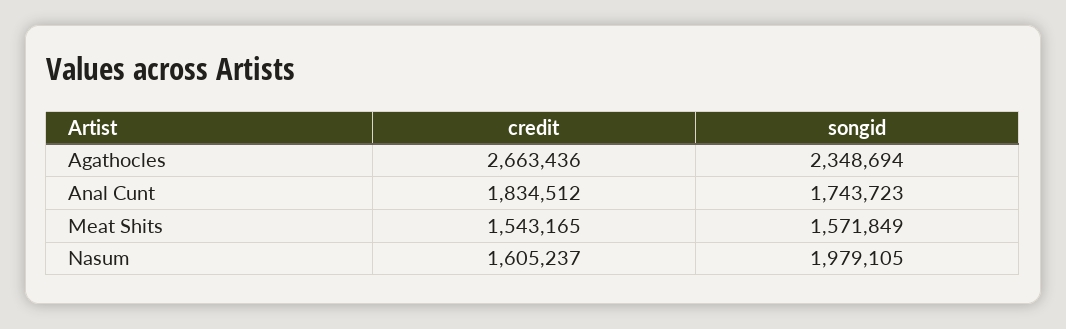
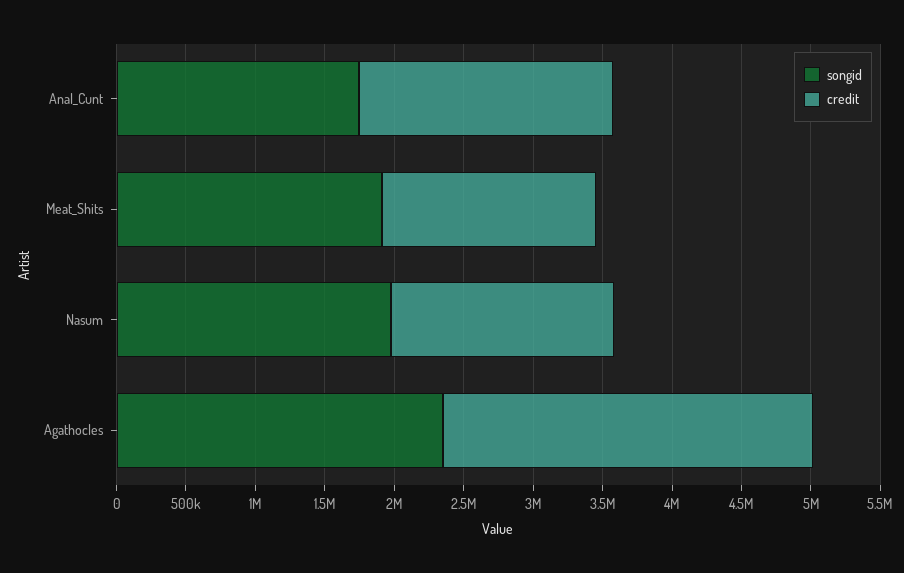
songid, Meat Shits: 1571849 -> 1900000

